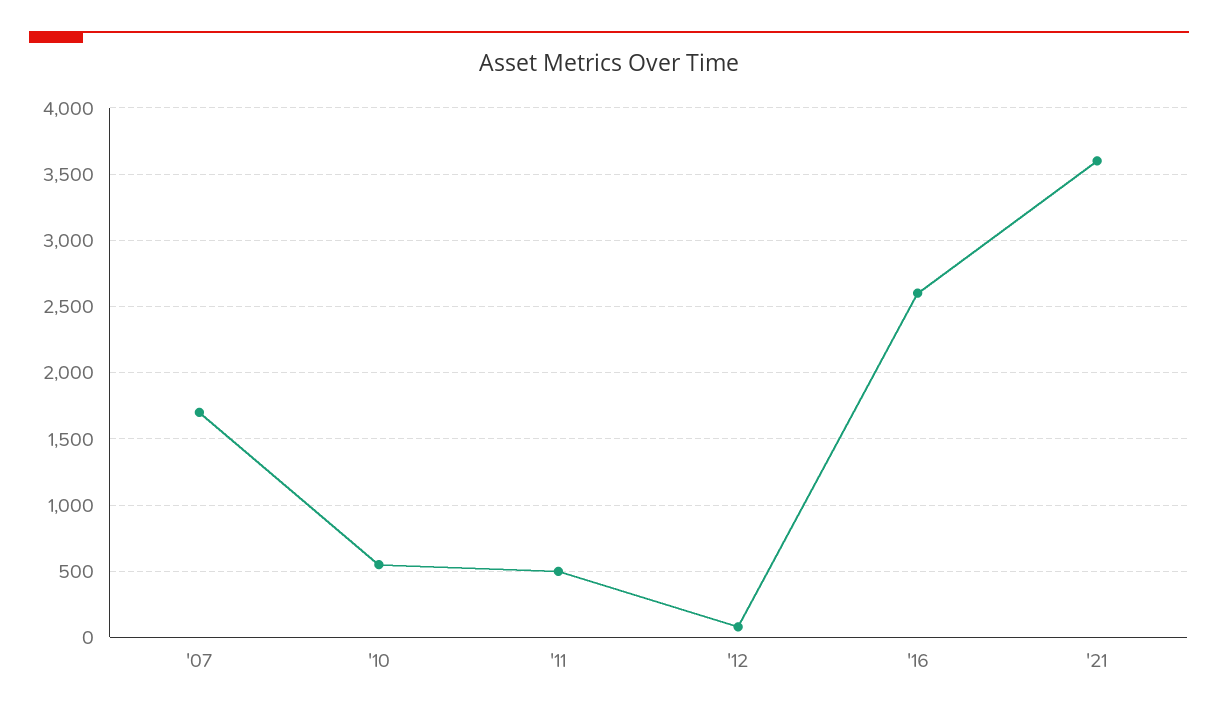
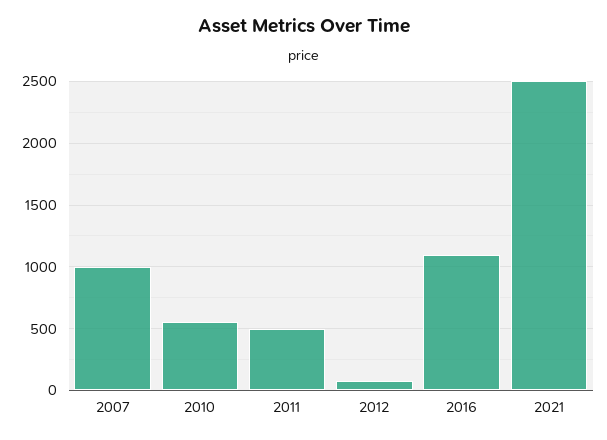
'07: 1700 -> 1000
'16: 2600 -> 1100
'21: 3600 -> 2500

